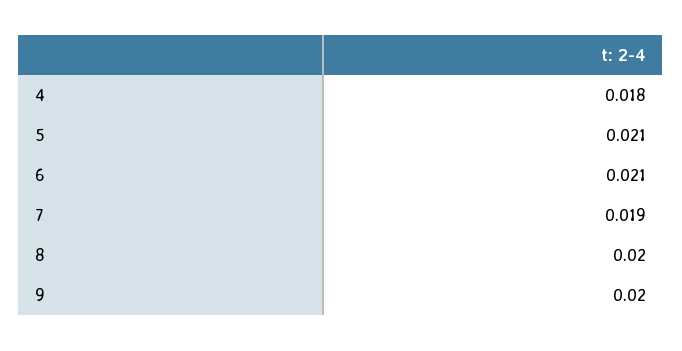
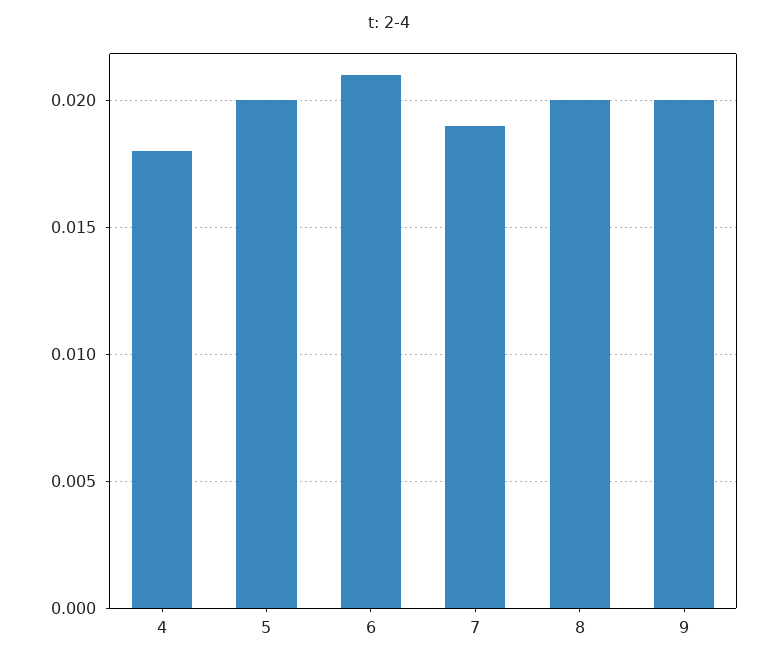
5: 0.021 -> 0.02

